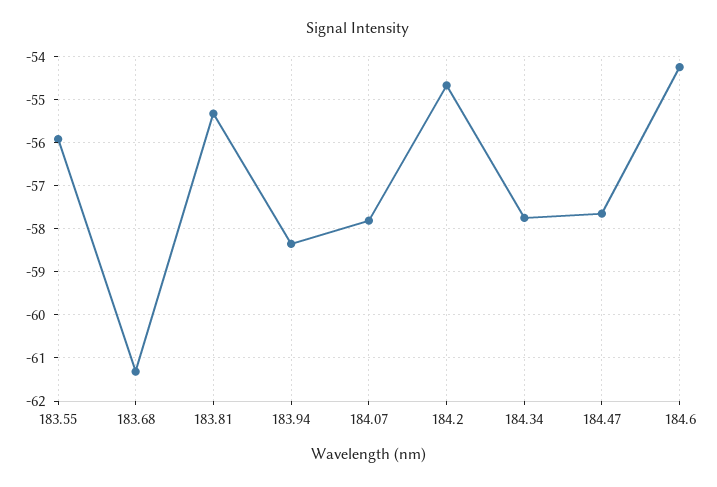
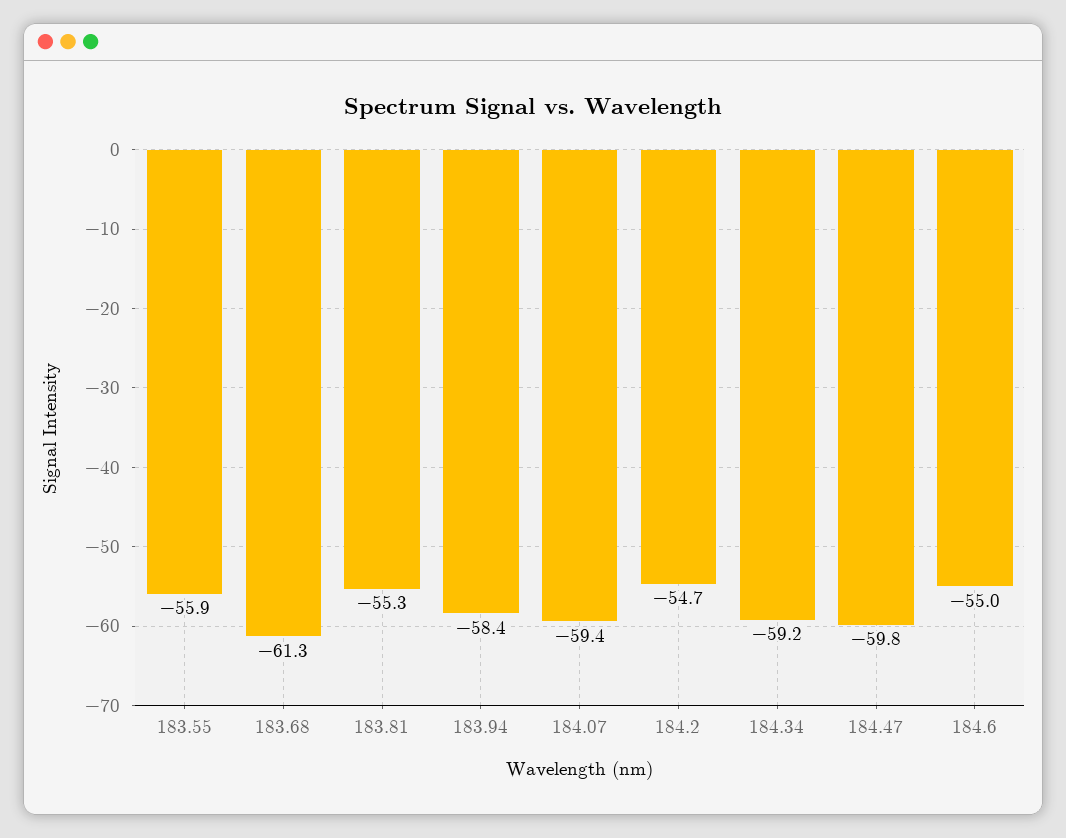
184.07: -57.8 -> -59.4
184.34: -57.8 -> -59.2
184.47: -57.6 -> -59.8
184.6: -54.2 -> -55

